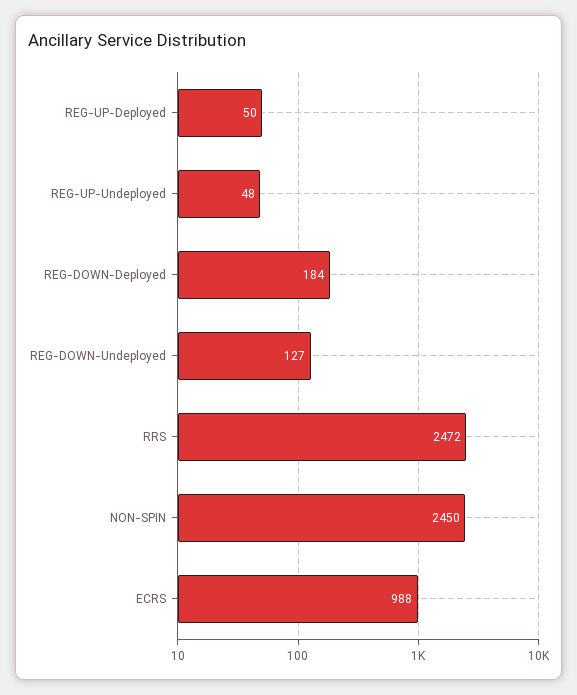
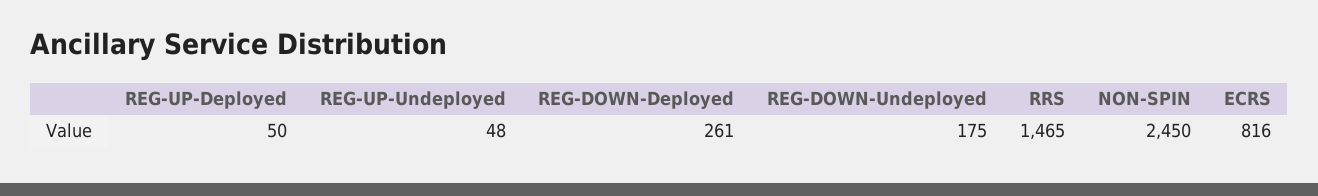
REG-DOWN-Deployed: 184 -> 261
REG-DOWN-Undeployed: 127 -> 175
RRS: 2472 -> 1465
ECRS: 988 -> 816

